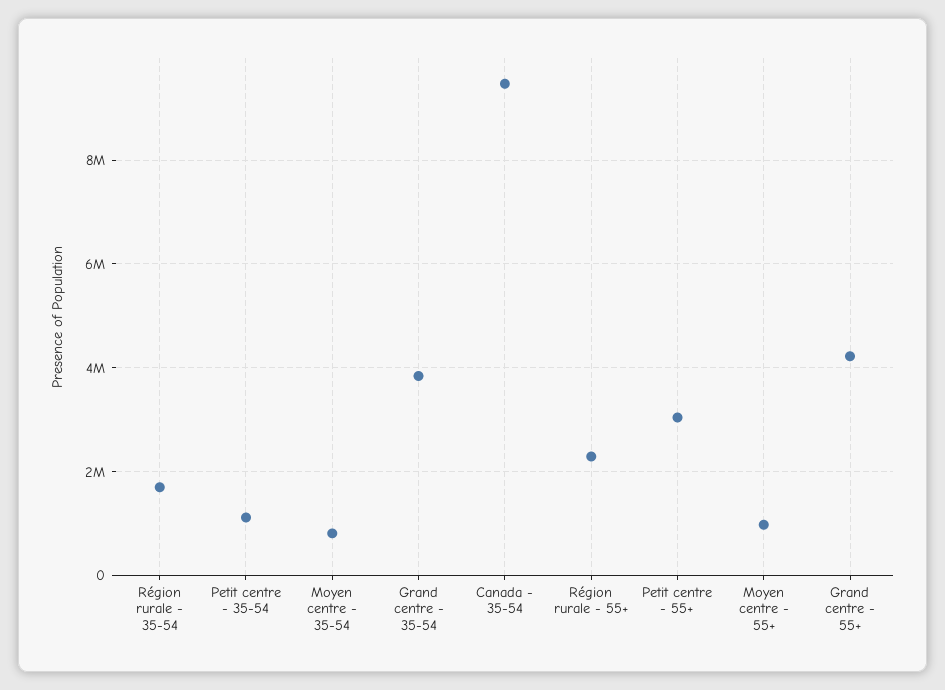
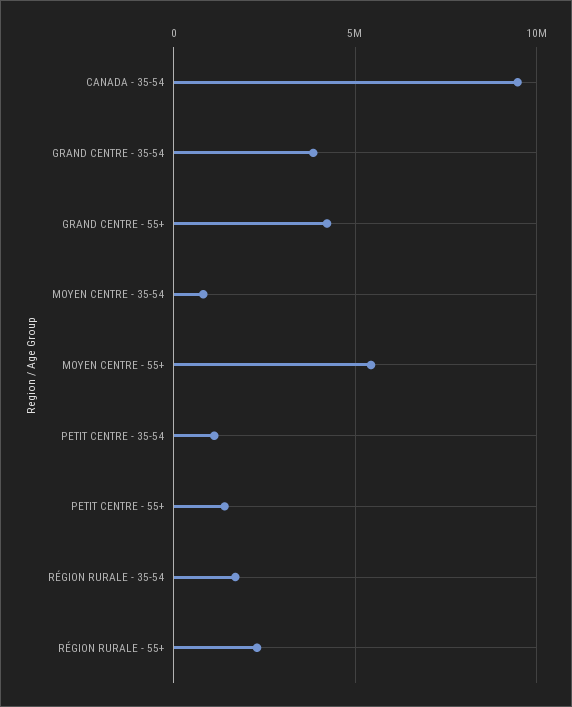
Petit centre - 55+: 3000000 -> 1500000
Moyen centre - 55+: 1000000 -> 5500000

